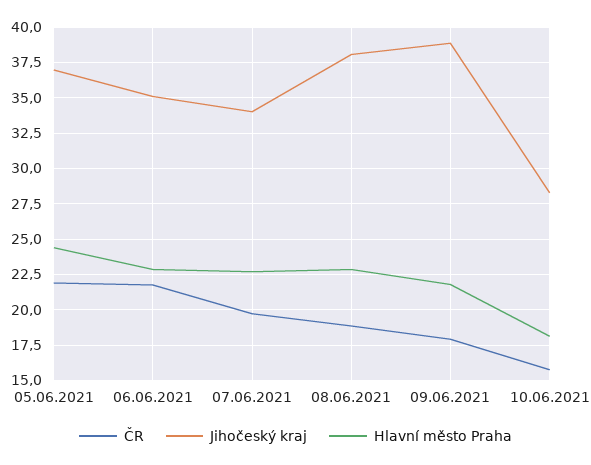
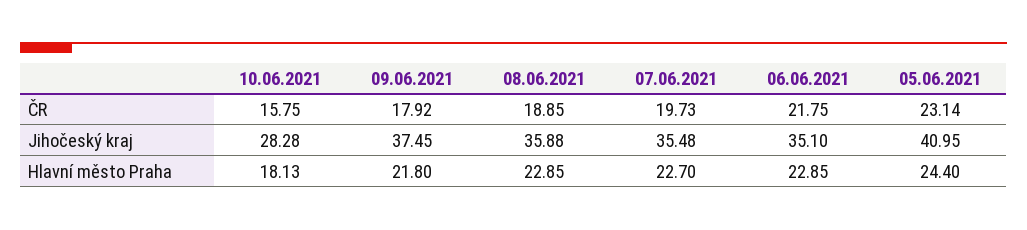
ČR, 05.06.2021: 22 -> 23.14
Jihočeský kraj, 05.06.2021: 37 -> 40.95
Jihočeský kraj, 07.06.2021: 34 -> 35.48
Jihočeský kraj, 08.06.2021: 38 -> 35.88
Jihočeský kraj, 09.06.2021: 39 -> 37.45

